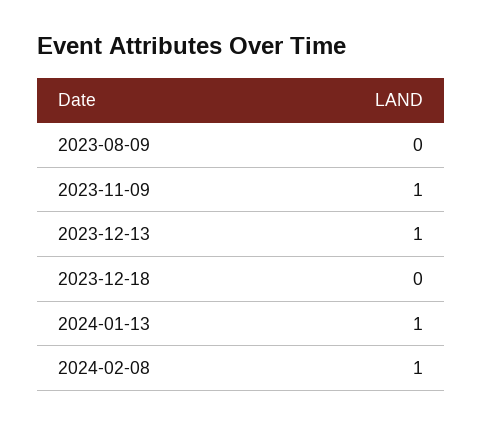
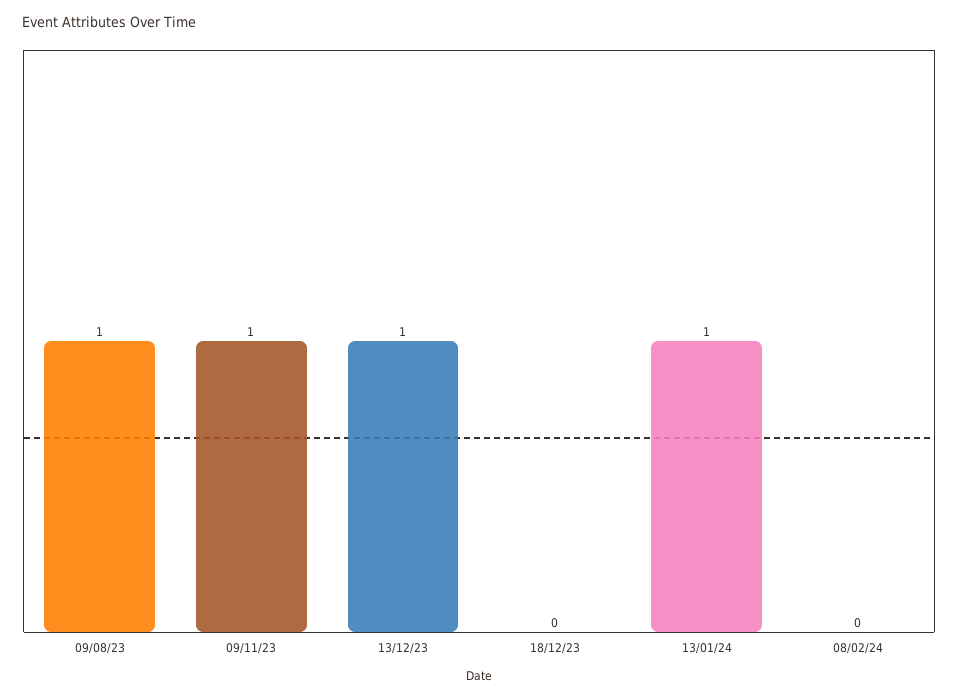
2023-08-09: 0 -> 1
2024-02-08: 1 -> 0

